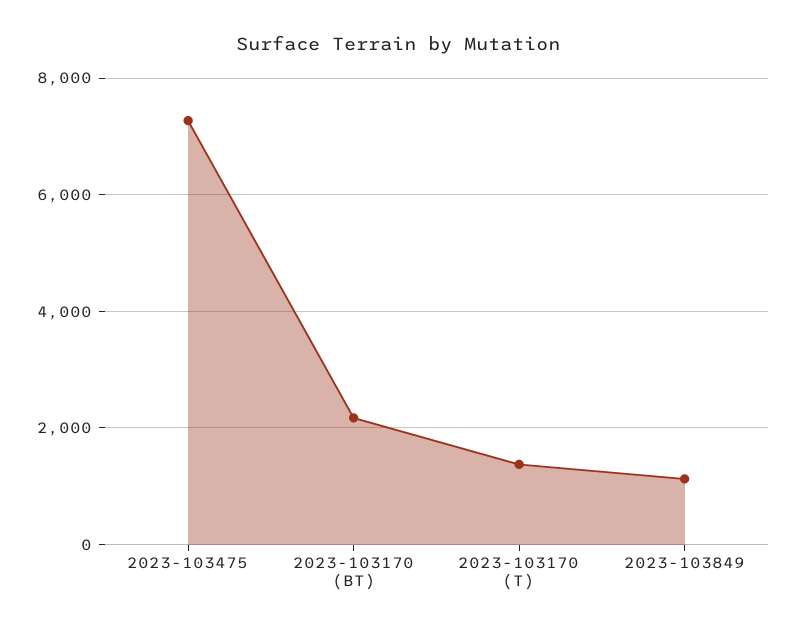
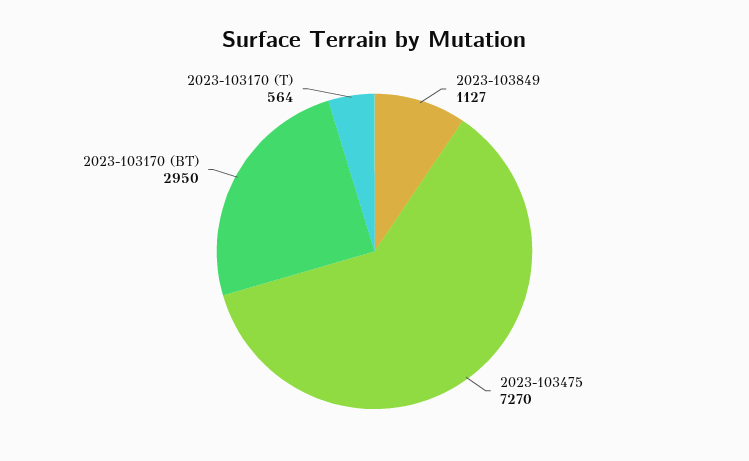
2023-103170 (BT): 2200 -> 2950
2023-103170 (T): 1400 -> 564

